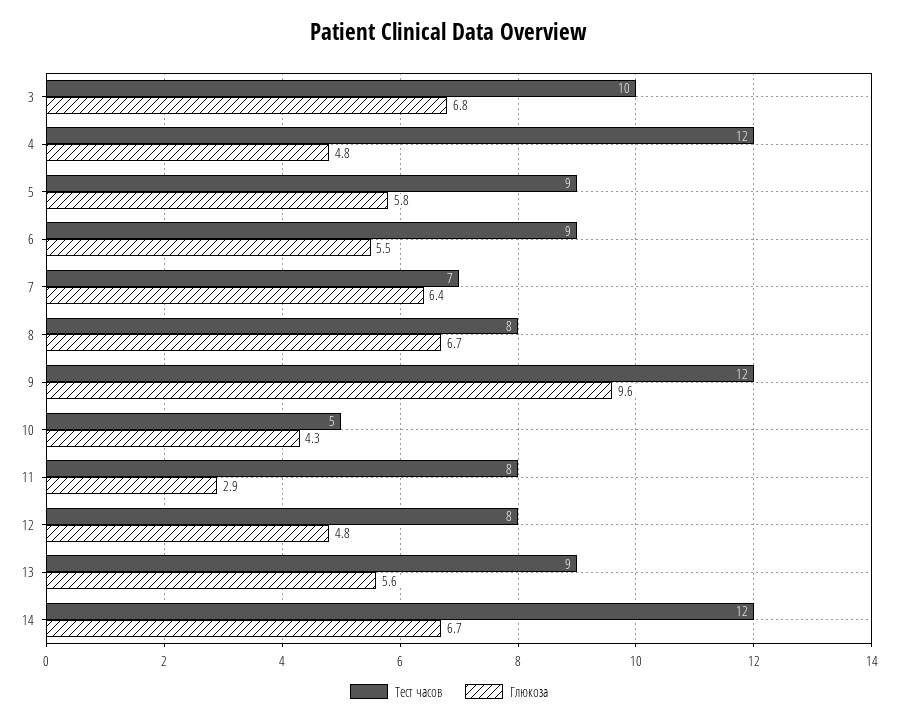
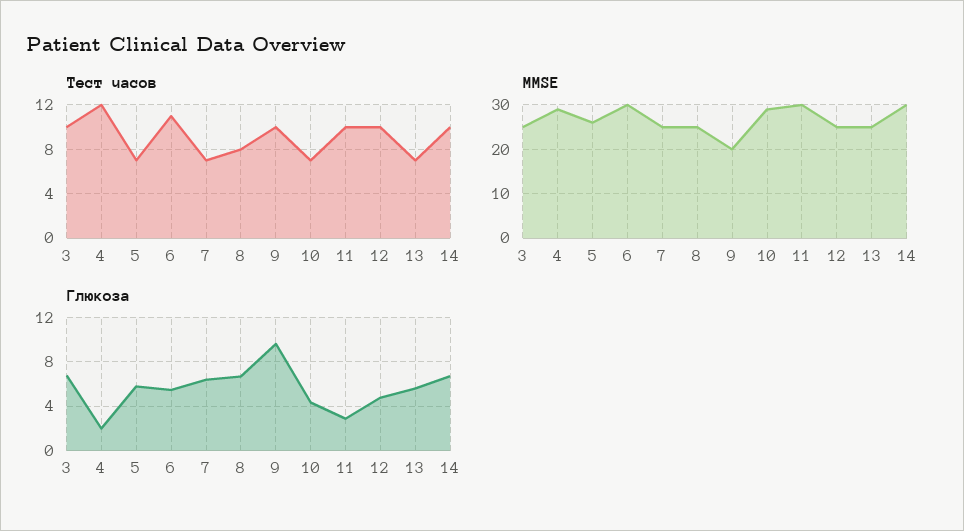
Глюкоза, 4: 4.8 -> 2
Тест часов, 5: 9 -> 7
Тест часов, 6: 9 -> 11
Тест часов, 9: 12 -> 10
Тест часов, 10: 5 -> 7
Тест часов, 11: 8 -> 10
Тест часов, 12: 8 -> 10
Тест часов, 13: 9 -> 7
Тест часов, 14: 12 -> 10
MMSE, 3: none -> 25
MMSE, 4: none -> 30
MMSE, 5: none -> 25
MMSE, 6: none -> 30
MMSE, 7: none -> 25
MMSE, 8: none -> 25
MMSE, 9: none -> 20
MMSE, 10: none -> 30
MMSE, 11: none -> 30
MMSE, 12: none -> 25
MMSE, 13: none -> 25
MMSE, 14: none -> 30

